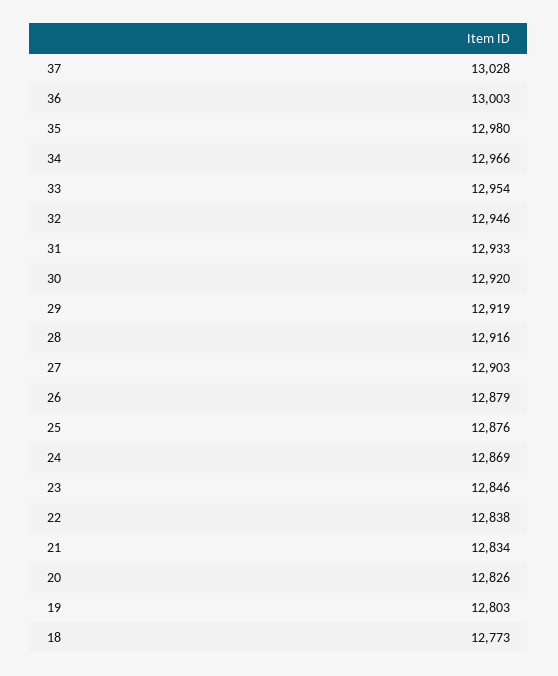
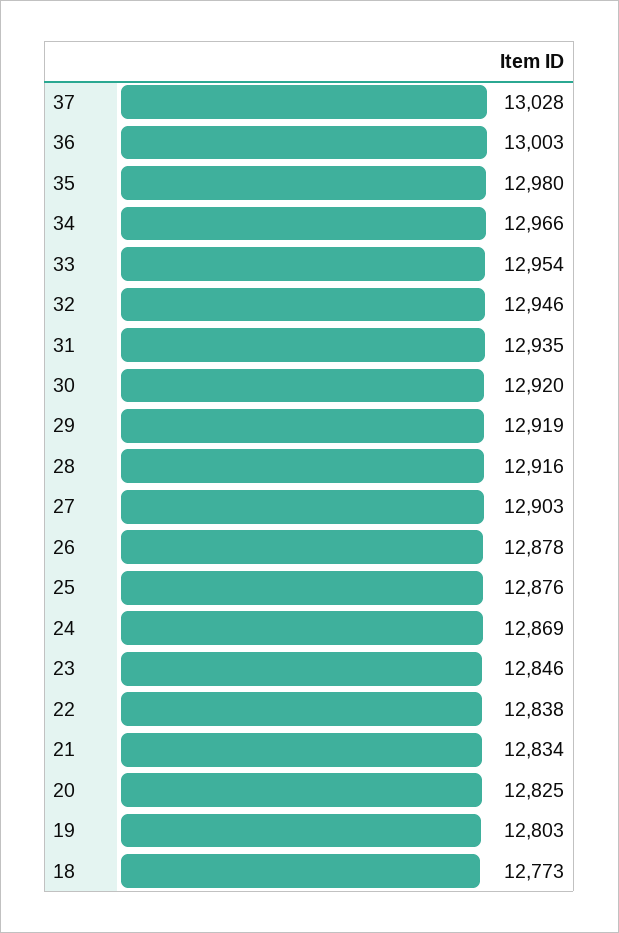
31: 12933 -> 12935
26: 12879 -> 12878
20: 12826 -> 12825

